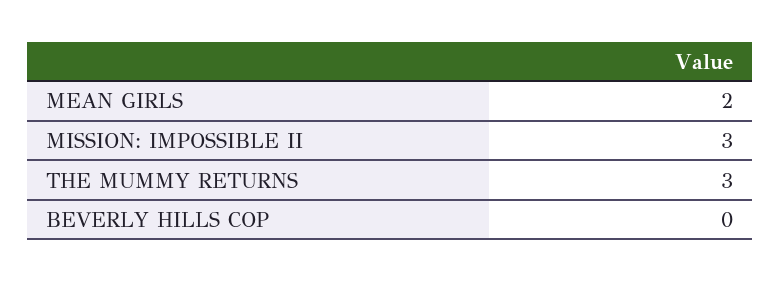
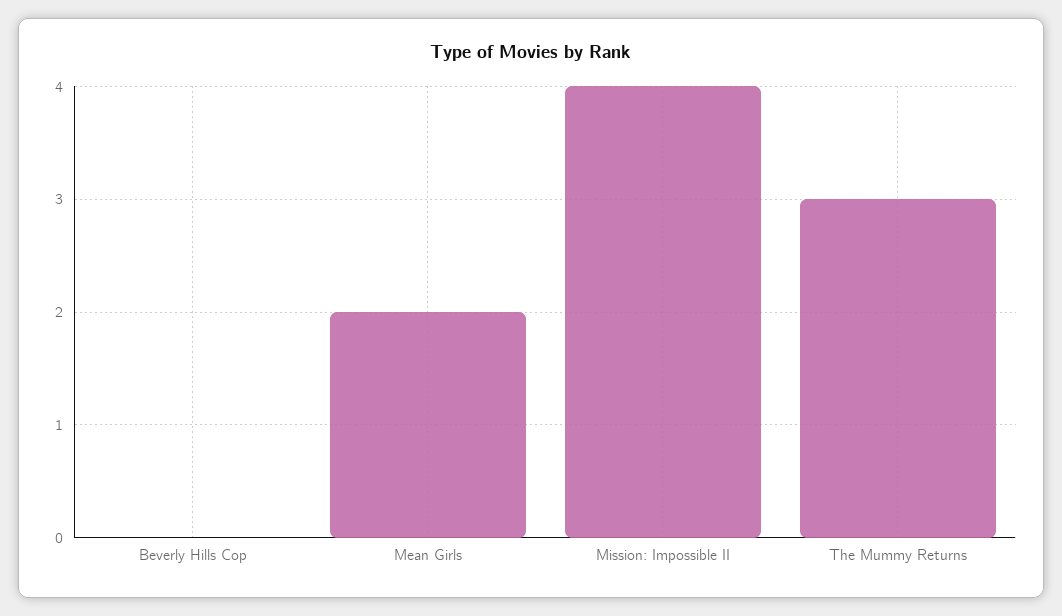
MISSION: IMPOSSIBLE II: 3 -> 4

